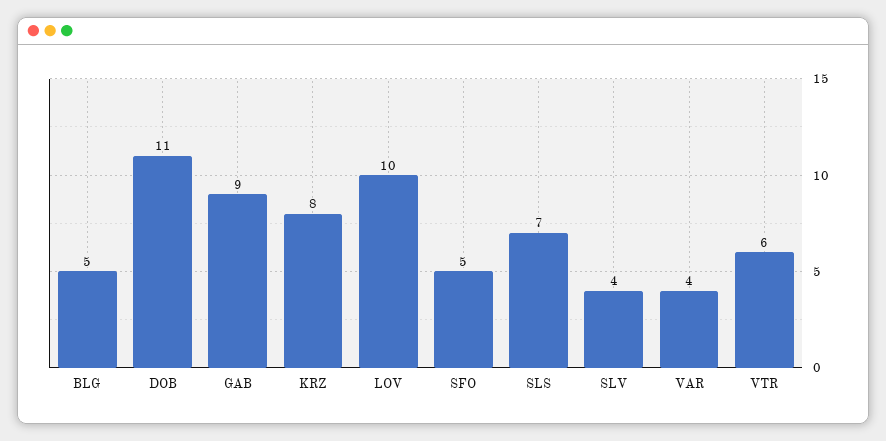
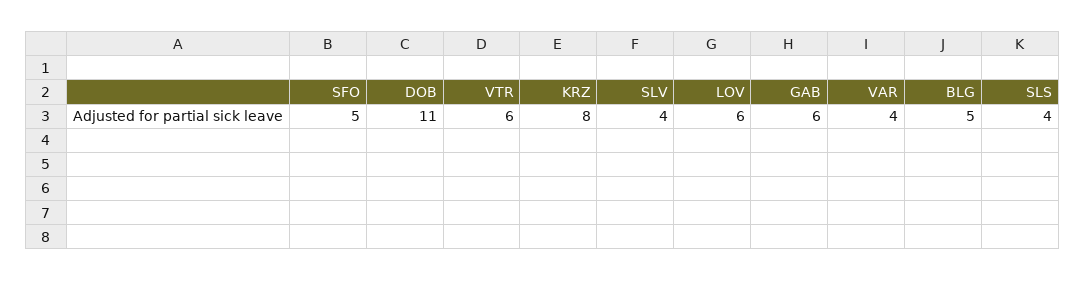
GAB: 9 -> 6
LOV: 10 -> 6
SLS: 7 -> 4

